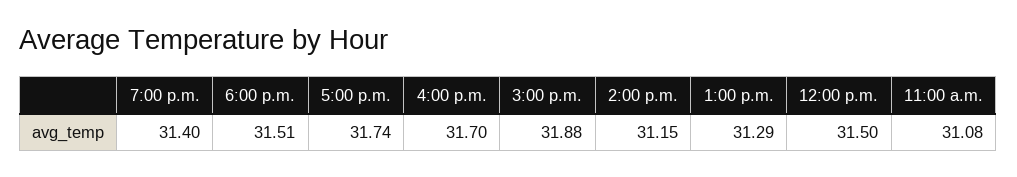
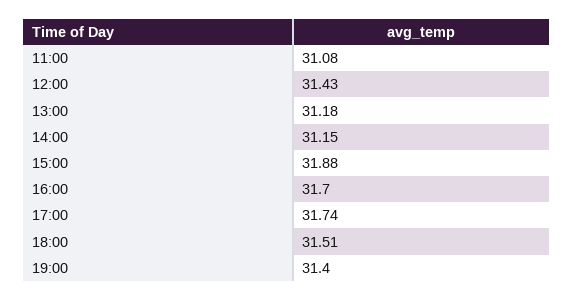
1:00 p.m.: 31.29 -> 31.18
12:00 p.m.: 31.5 -> 31.43

